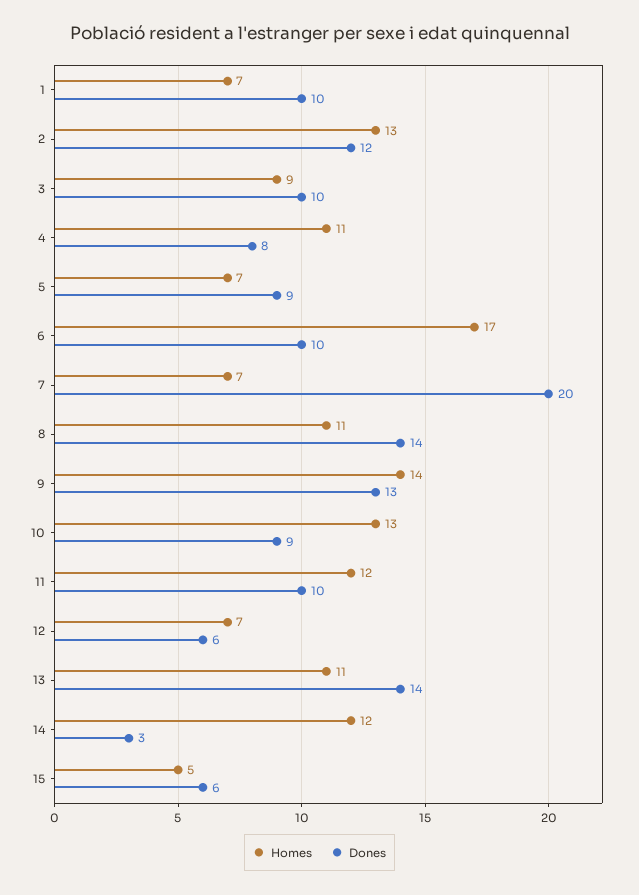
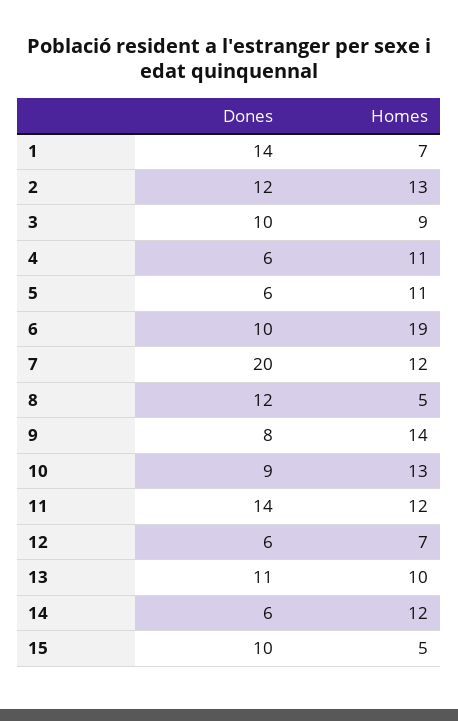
Dones, 1: 10 -> 14
Dones, 4: 8 -> 6
Homes, 5: 7 -> 11
Dones, 5: 9 -> 6
Homes, 6: 17 -> 19
Homes, 7: 7 -> 12
Homes, 8: 11 -> 5
Dones, 8: 14 -> 12
Dones, 9: 13 -> 8
Dones, 11: 10 -> 14
Homes, 13: 11 -> 10
Dones, 13: 14 -> 11
Dones, 14: 3 -> 6
Dones, 15: 6 -> 10

